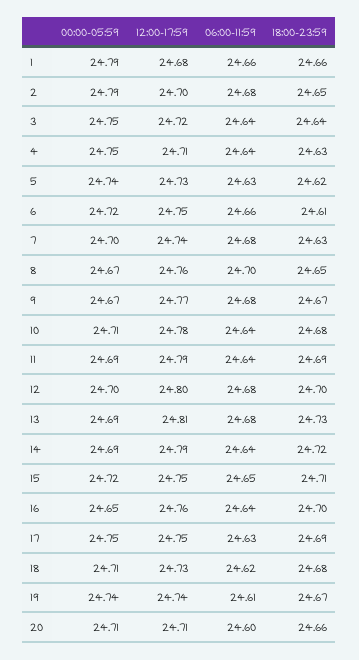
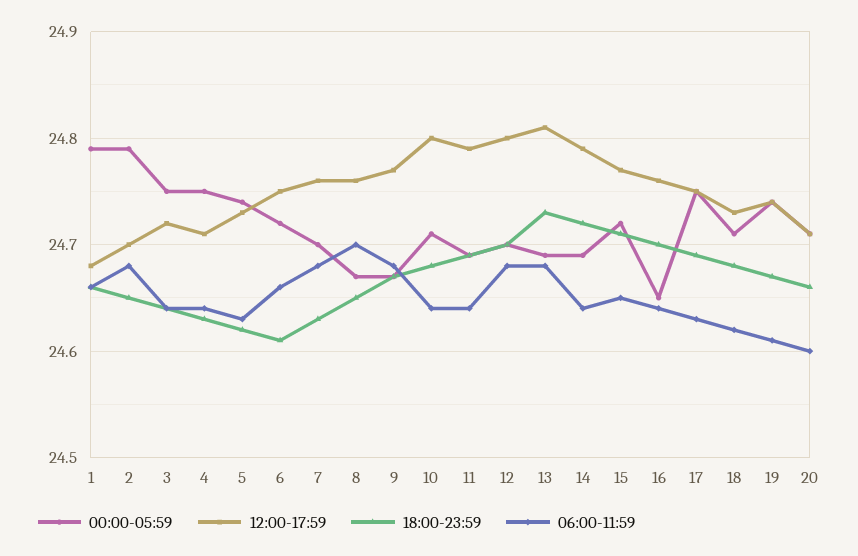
12:00-17:59, 7: 24.74 -> 24.76
12:00-17:59, 10: 24.78 -> 24.8
12:00-17:59, 15: 24.75 -> 24.77

